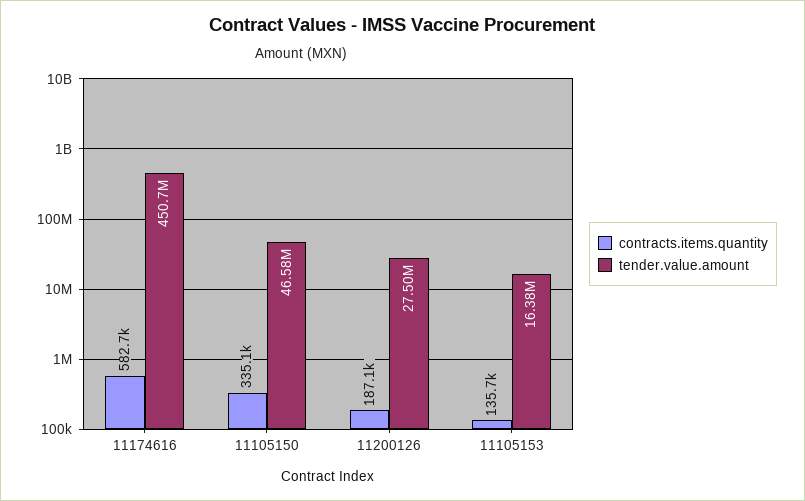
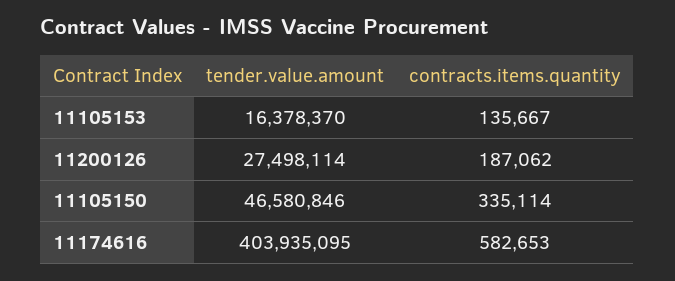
tender.value.amount, 11174616: 450700000 -> 403935095

